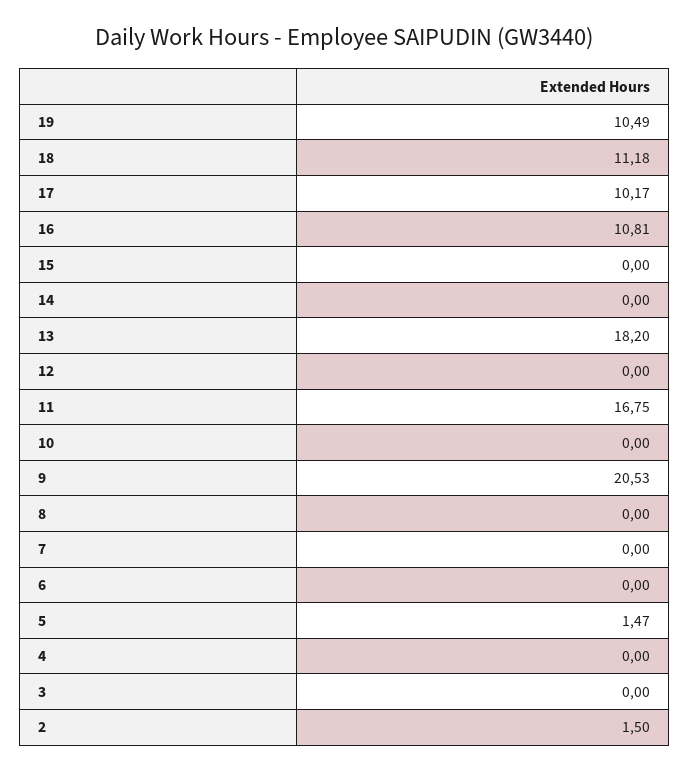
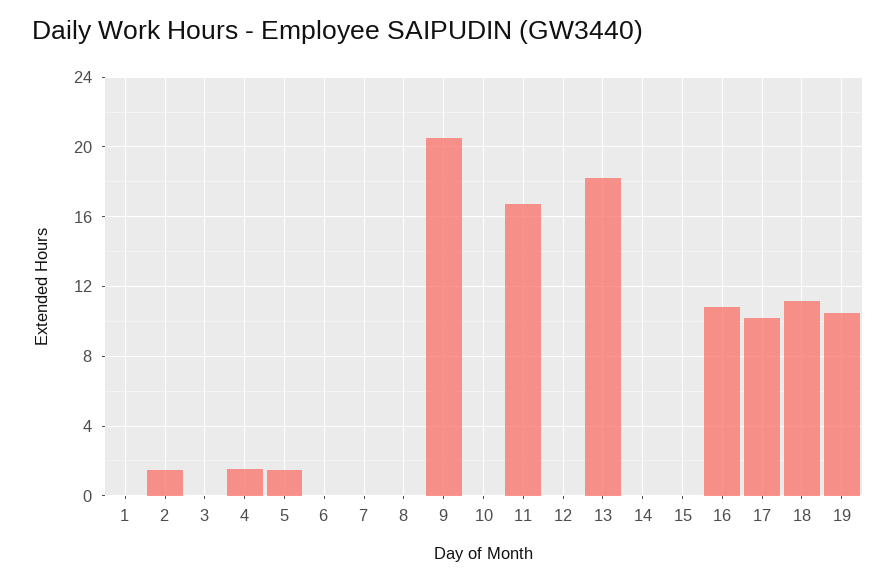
4: 0 -> 1.5
1: none -> 0

